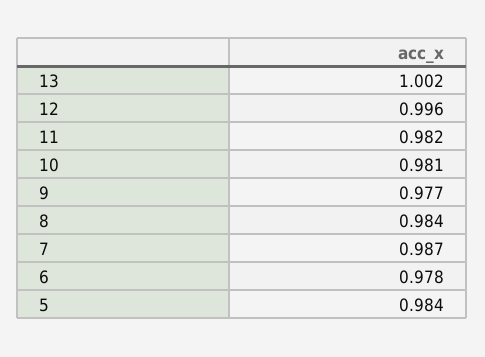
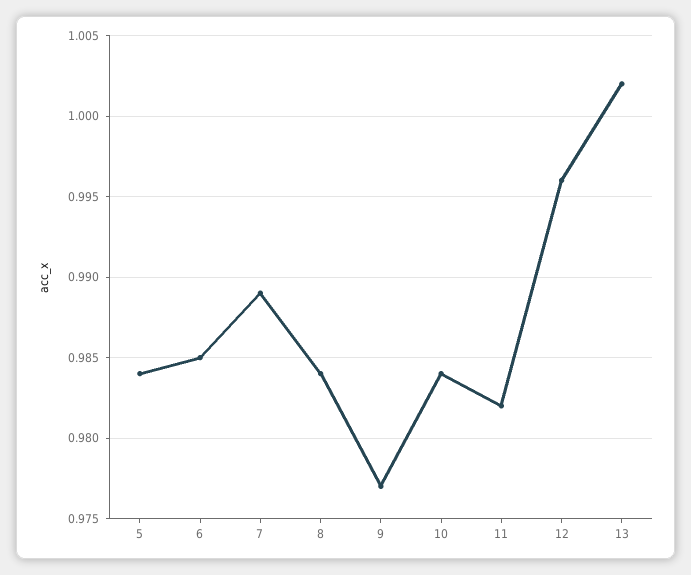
10: 0.981 -> 0.984
7: 0.987 -> 0.989
6: 0.978 -> 0.985

